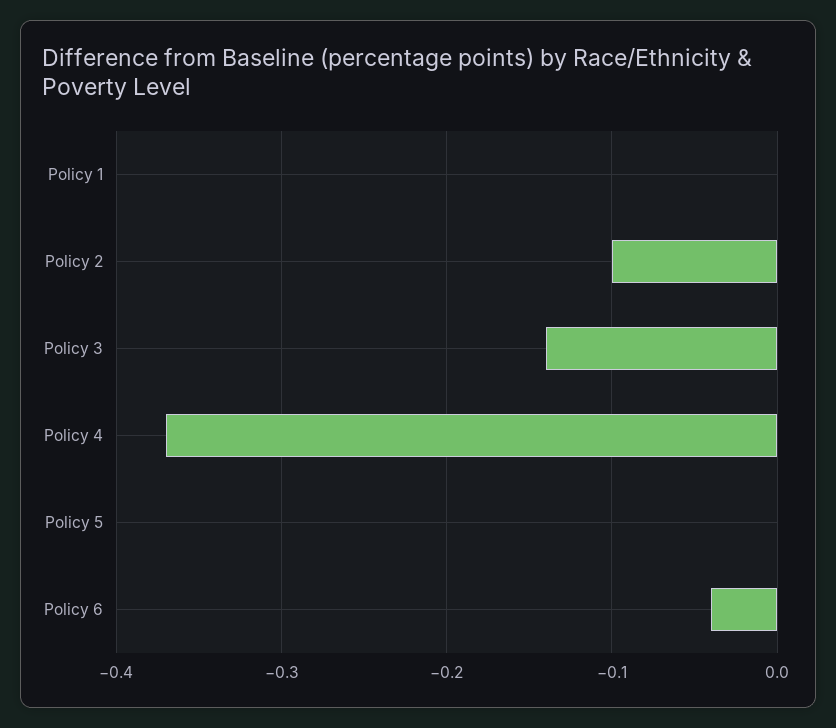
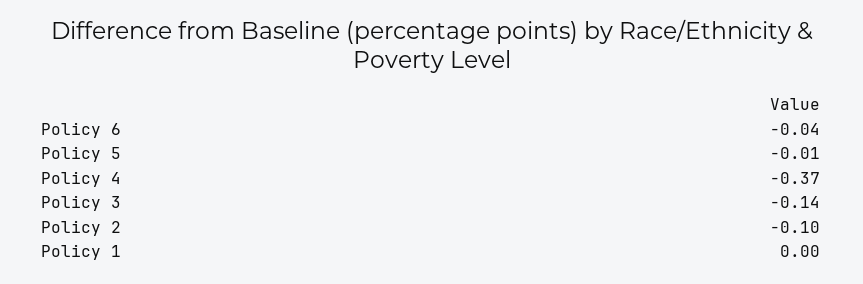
Policy 5: 0 -> -0.01

